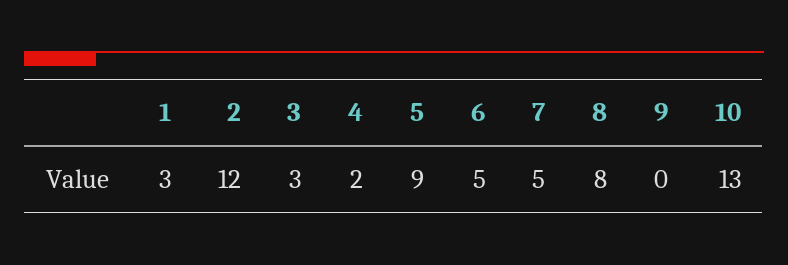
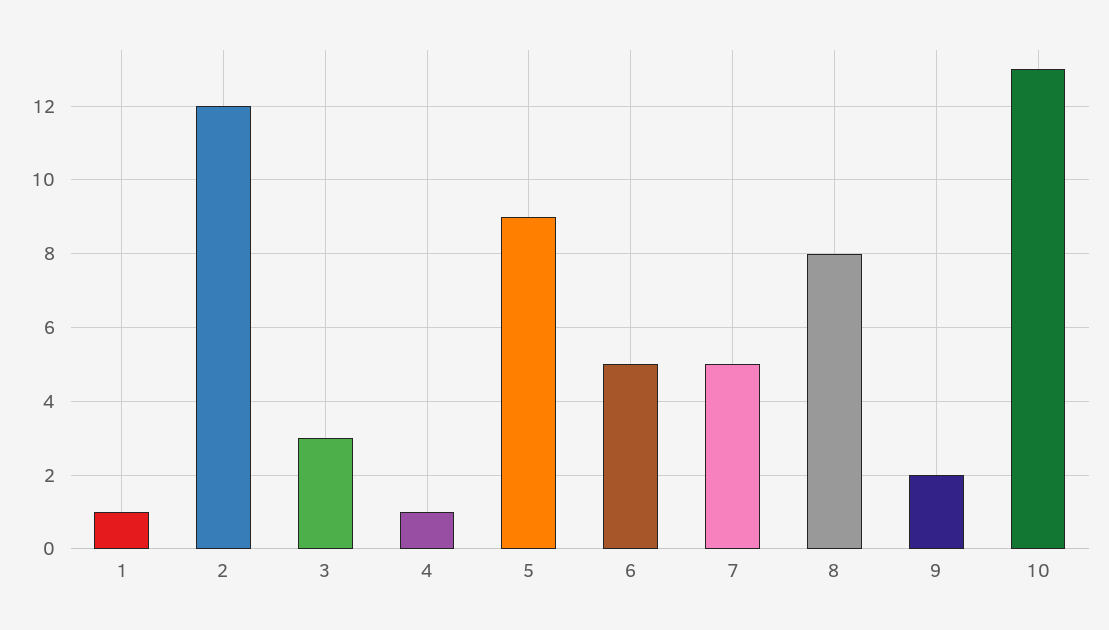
1: 3 -> 1
4: 2 -> 1
9: 0 -> 2

